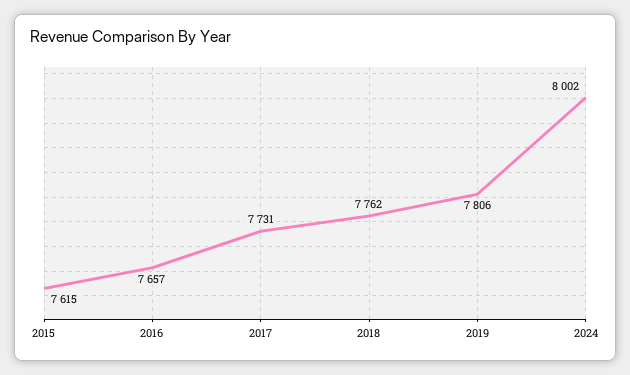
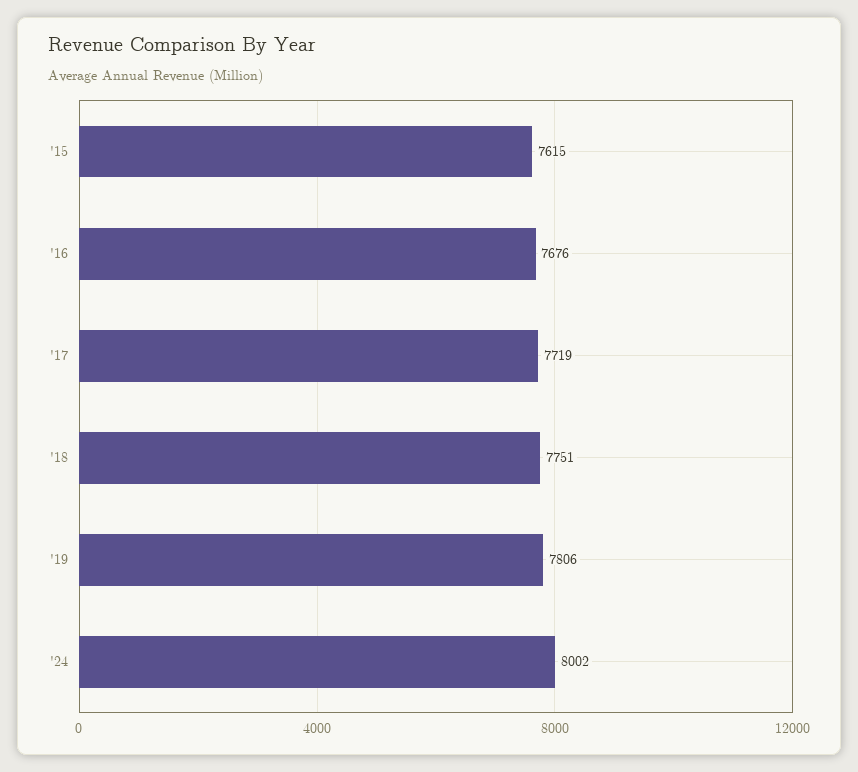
2016: 7657 -> 7676
2017: 7731 -> 7719
2018: 7762 -> 7751

